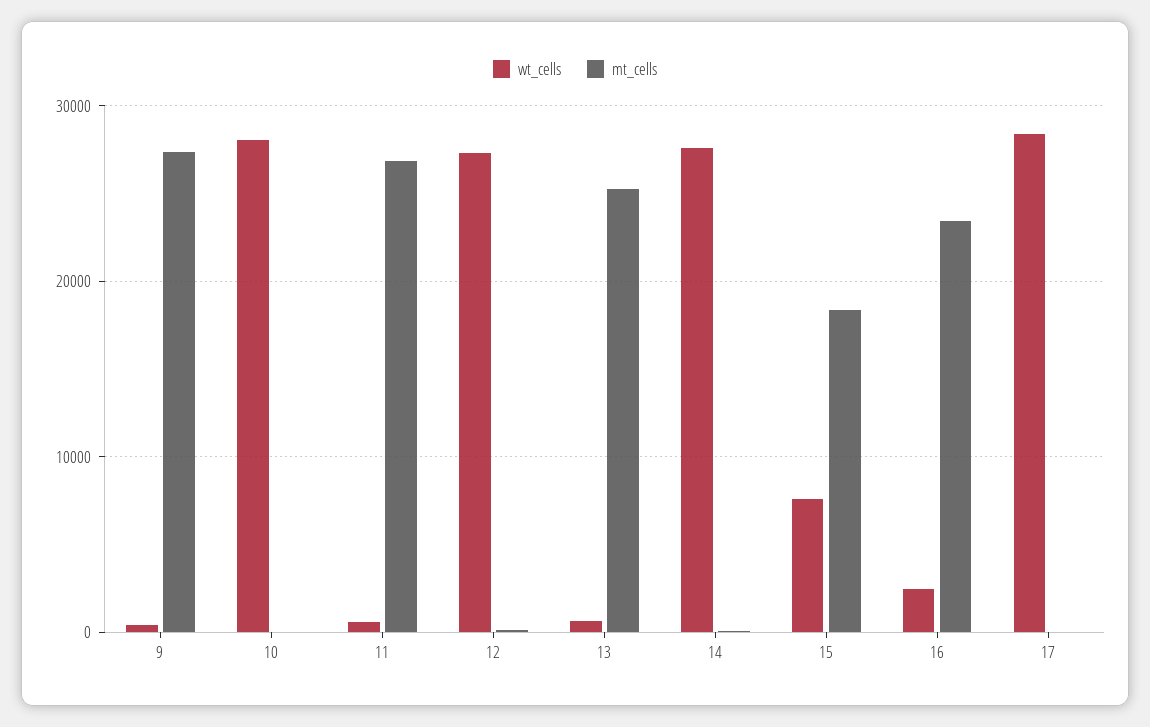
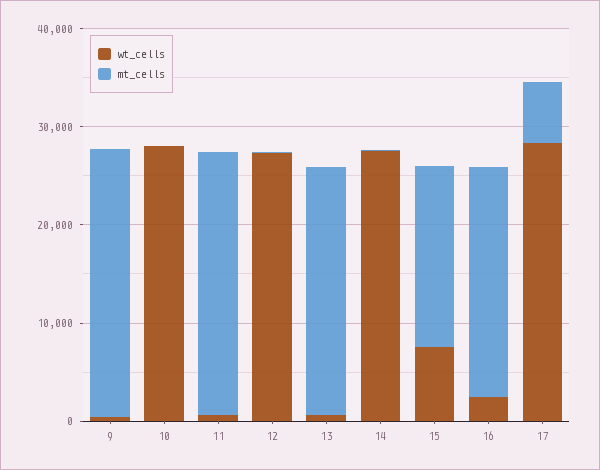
mt_cells, 17: 0 -> 6000

